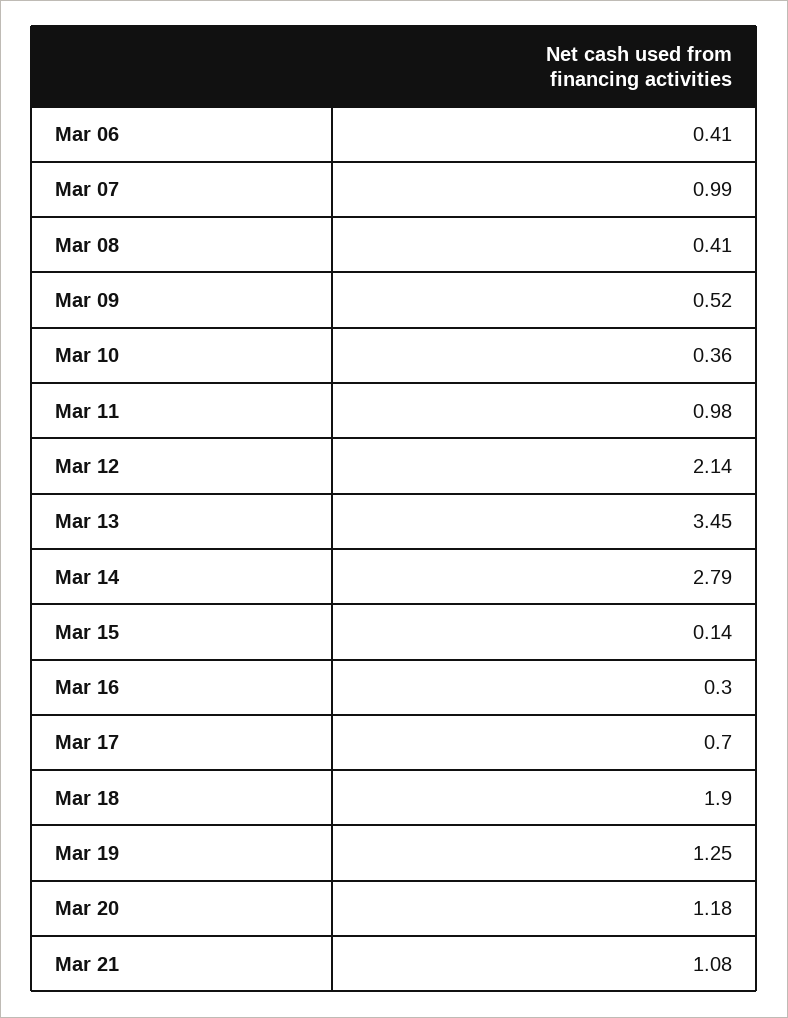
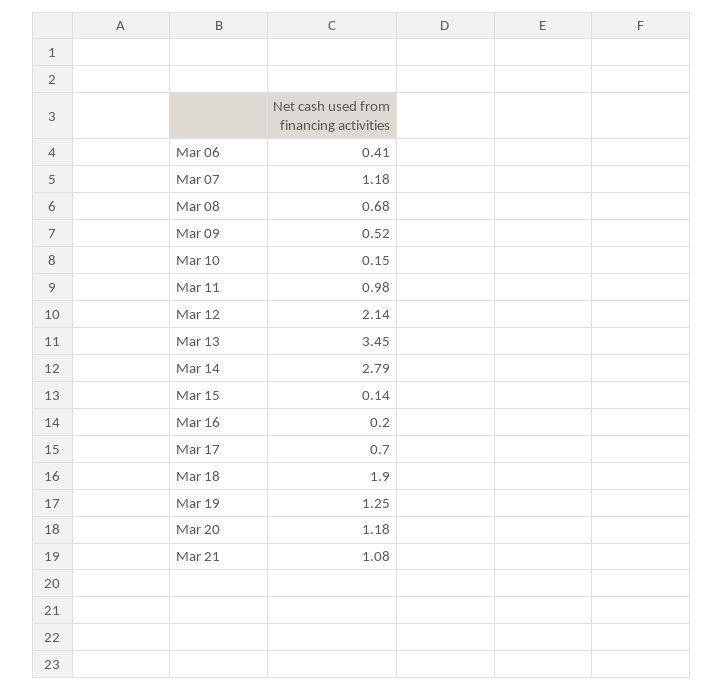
Mar 07: 0.99 -> 1.18
Mar 08: 0.41 -> 0.68
Mar 10: 0.36 -> 0.15
Mar 16: 0.3 -> 0.2

